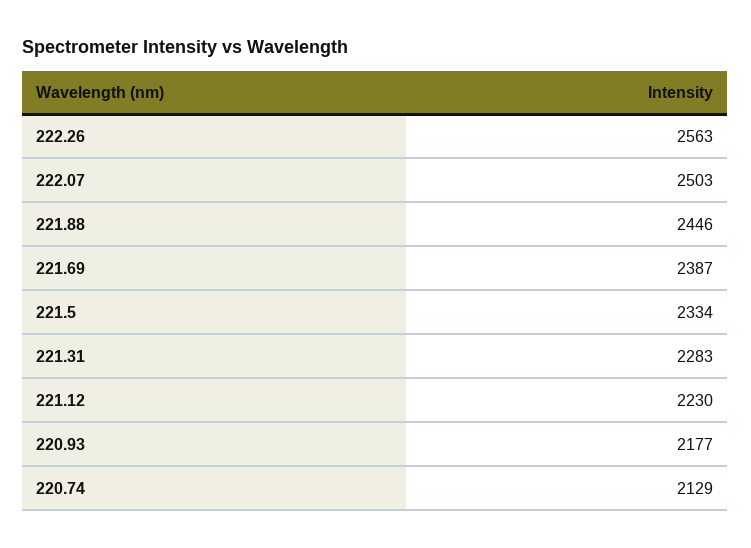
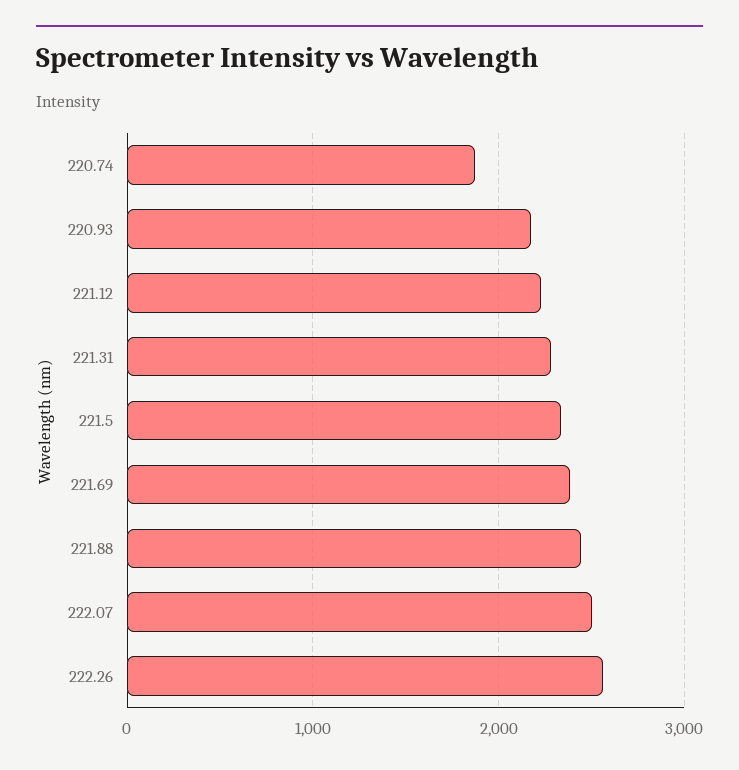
220.74: 2129 -> 1900

